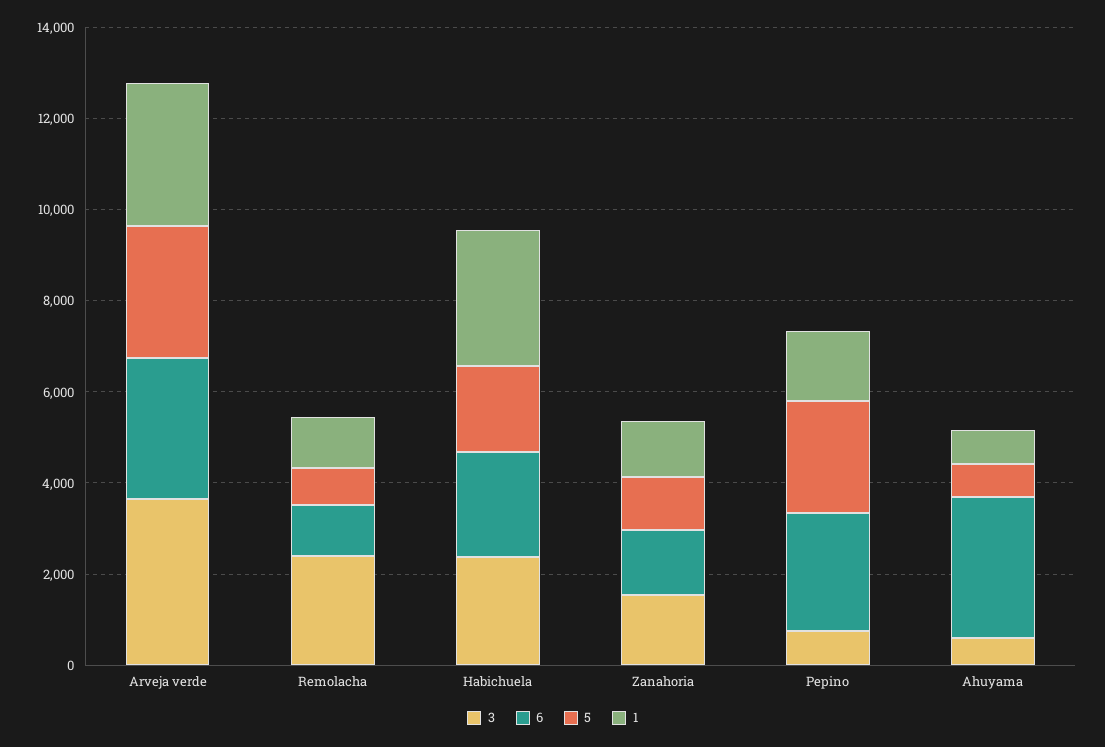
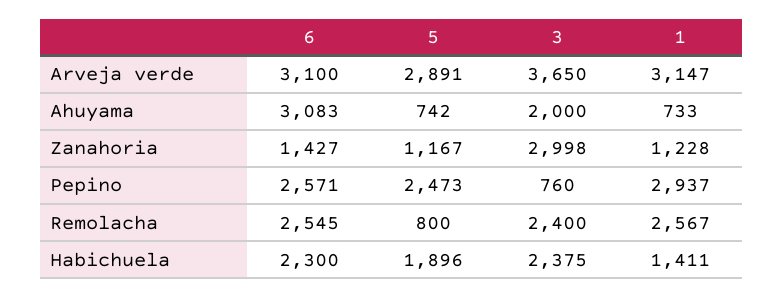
6, Remolacha: 1000 -> 2545
1, Remolacha: 1000 -> 2567
1, Habichuela: 3000 -> 1411
3, Zanahoria: 1500 -> 2998
1, Pepino: 1500 -> 2937
3, Ahuyama: 500 -> 2000

